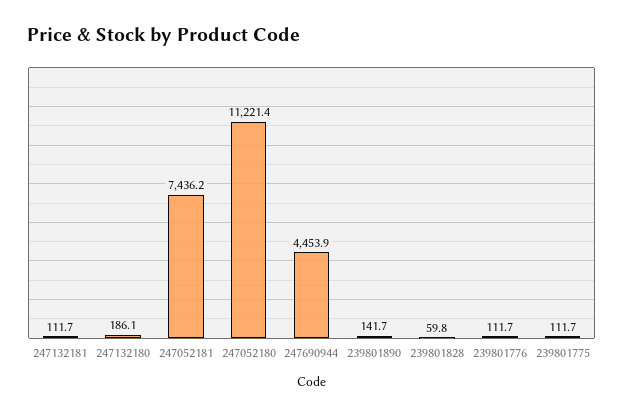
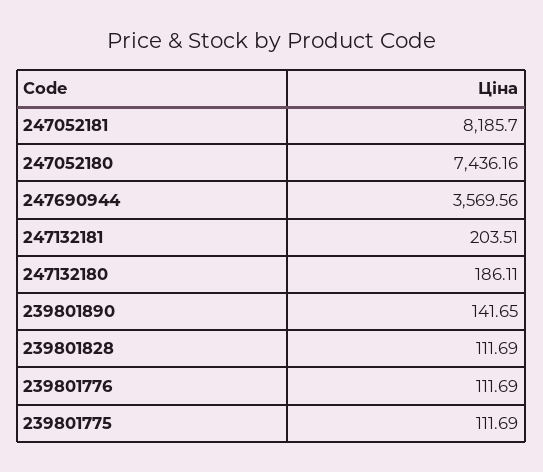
247132181: 111.7 -> 203.51
247052181: 7436.2 -> 8185.7
247052180: 11221.4 -> 7436.16
247690944: 4453.9 -> 3569.56
239801828: 59.8 -> 111.69

